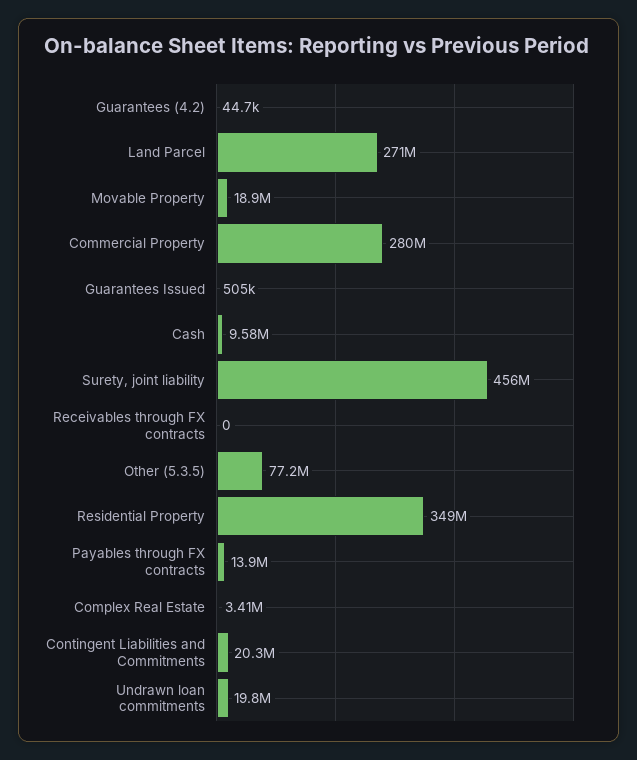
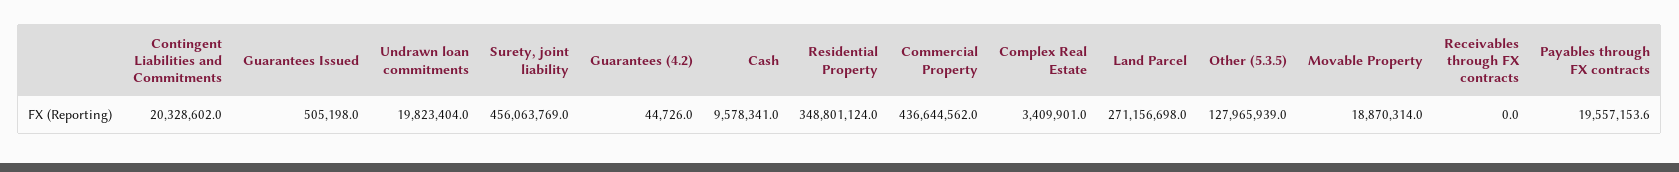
Commercial Property: 280000000 -> 436644562
Other (5.3.5): 77200000 -> 127965939
Payables through FX contracts: 13900000 -> 19557153.6

